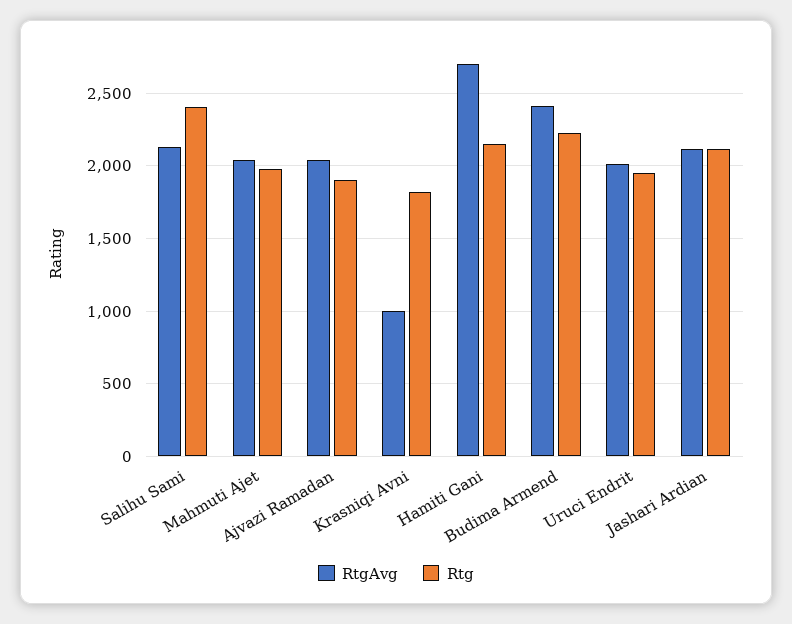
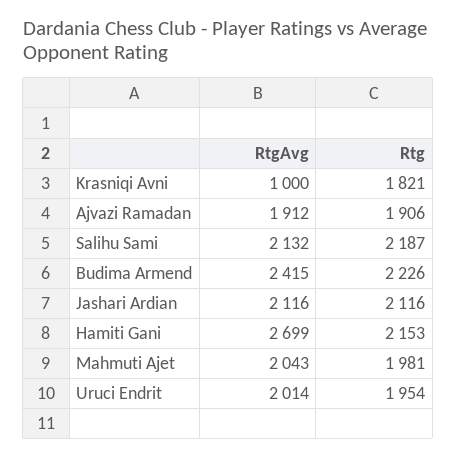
Rtg, Salihu Sami: 2400 -> 2187
RtgAvg, Ajvazi Ramadan: 2050 -> 1912

